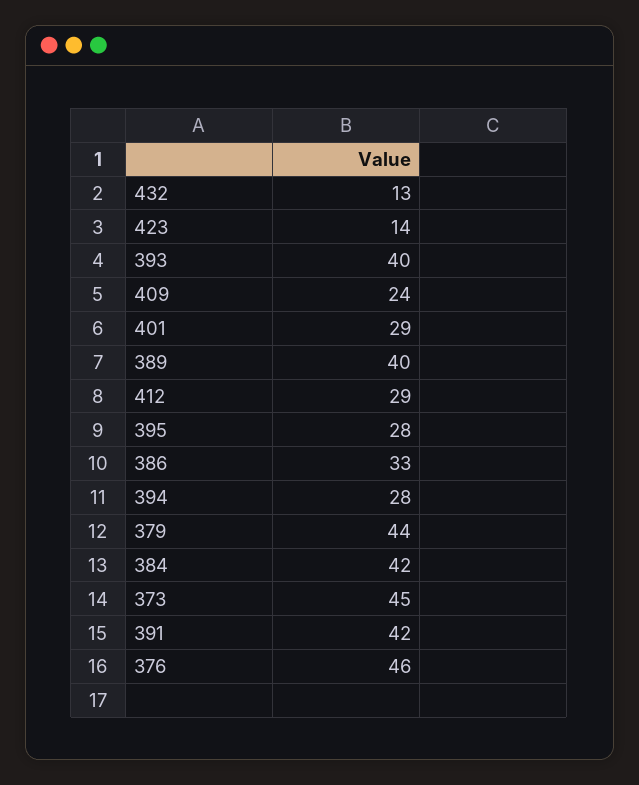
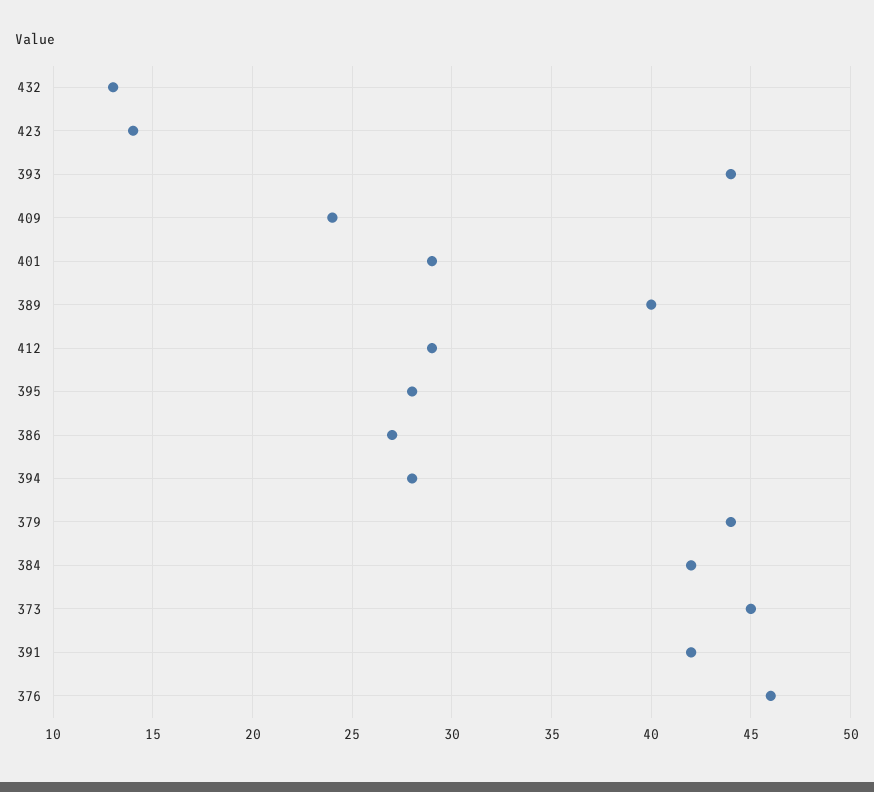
393: 40 -> 44
386: 33 -> 27

